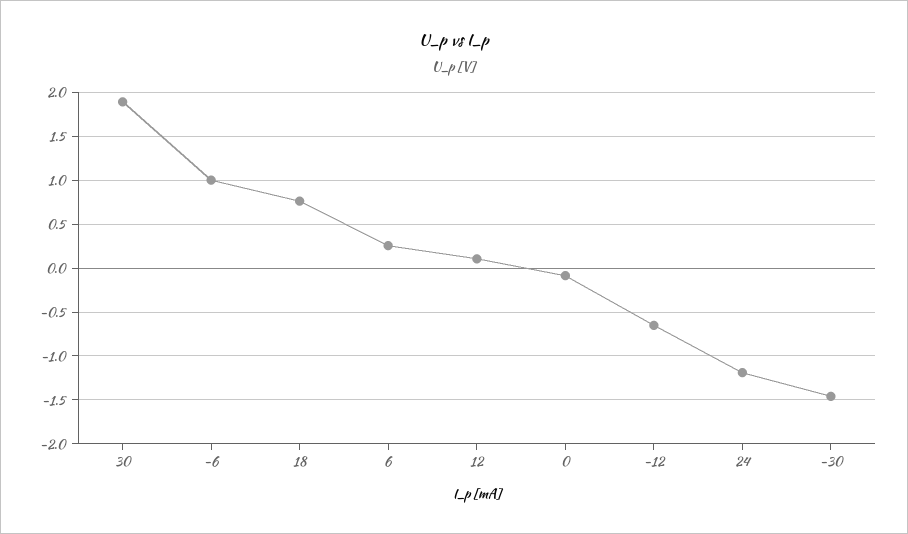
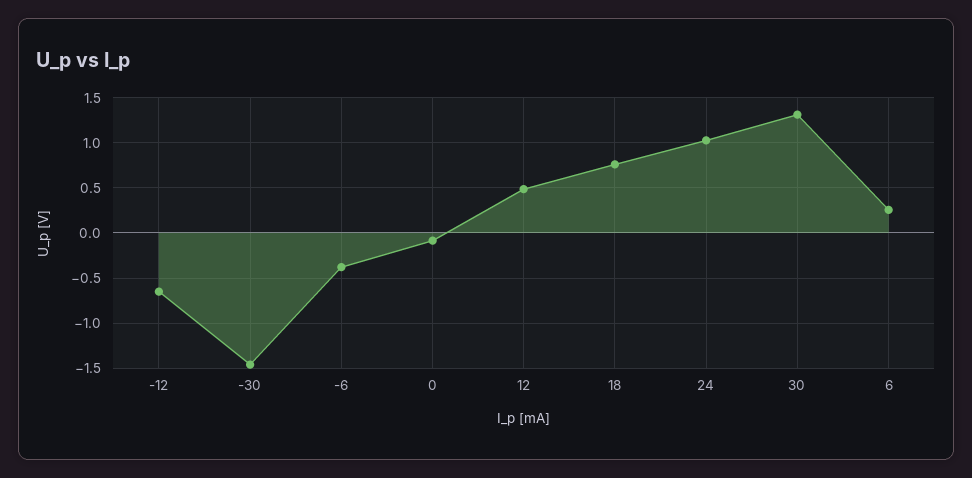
30: 1.9 -> 1.3
-6: 1 -> -0.4
12: 0.1 -> 0.5
24: -1.2 -> 1

